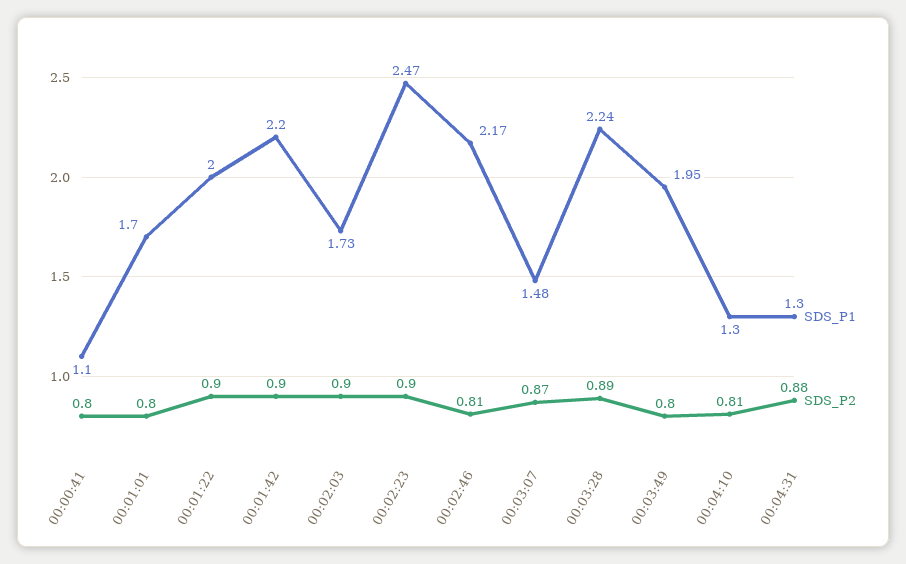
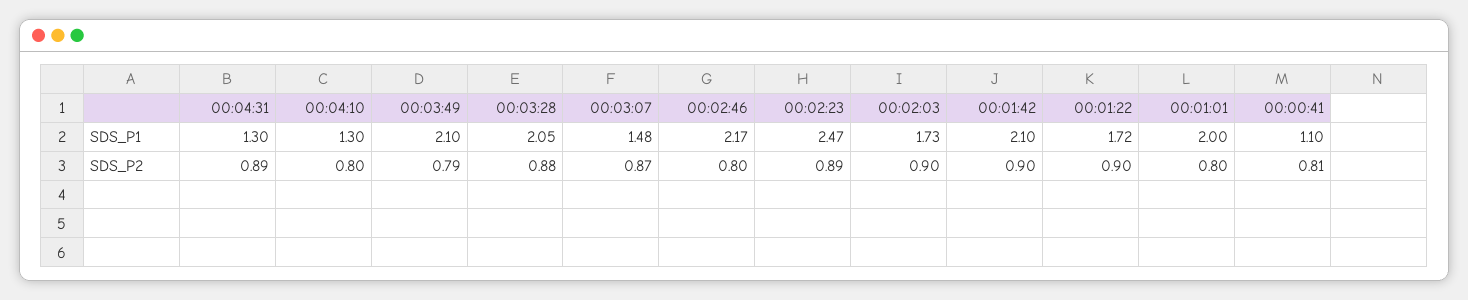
SDS_P2, 00:00:41: 0.8 -> 0.81
SDS_P1, 00:01:01: 1.7 -> 2
SDS_P1, 00:01:22: 2 -> 1.72
SDS_P1, 00:01:42: 2.2 -> 2.1
SDS_P2, 00:02:23: 0.9 -> 0.89
SDS_P2, 00:02:46: 0.81 -> 0.8
SDS_P1, 00:03:28: 2.24 -> 2.05
SDS_P2, 00:03:28: 0.89 -> 0.88
SDS_P1, 00:03:49: 1.95 -> 2.1
SDS_P2, 00:03:49: 0.8 -> 0.79
SDS_P2, 00:04:10: 0.81 -> 0.8
SDS_P2, 00:04:31: 0.88 -> 0.89

